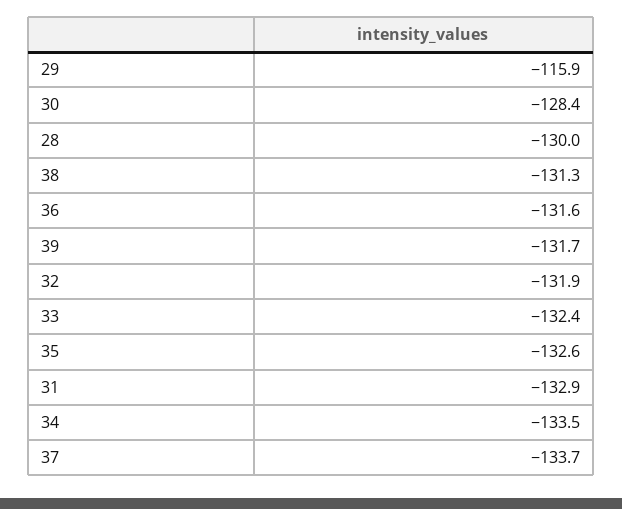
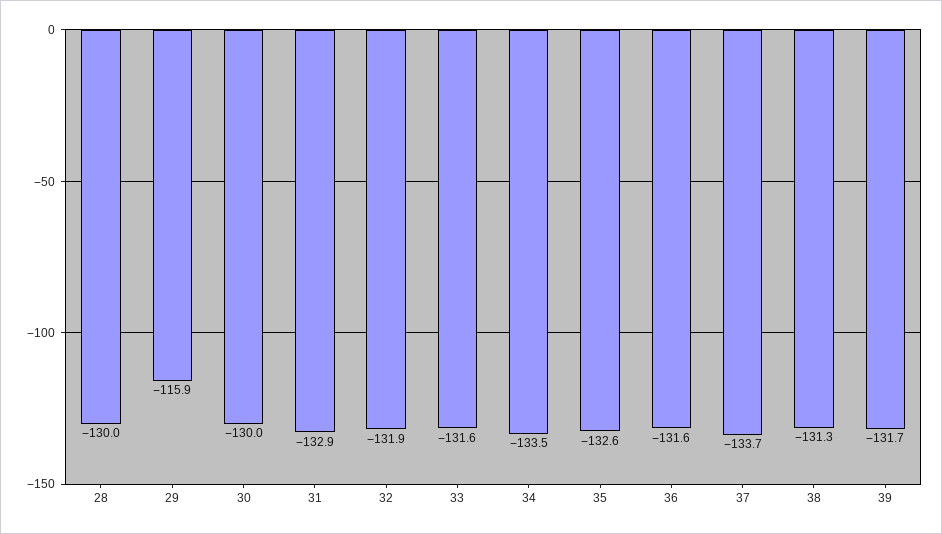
30: -128.4 -> -130
33: -132.4 -> -131.6

